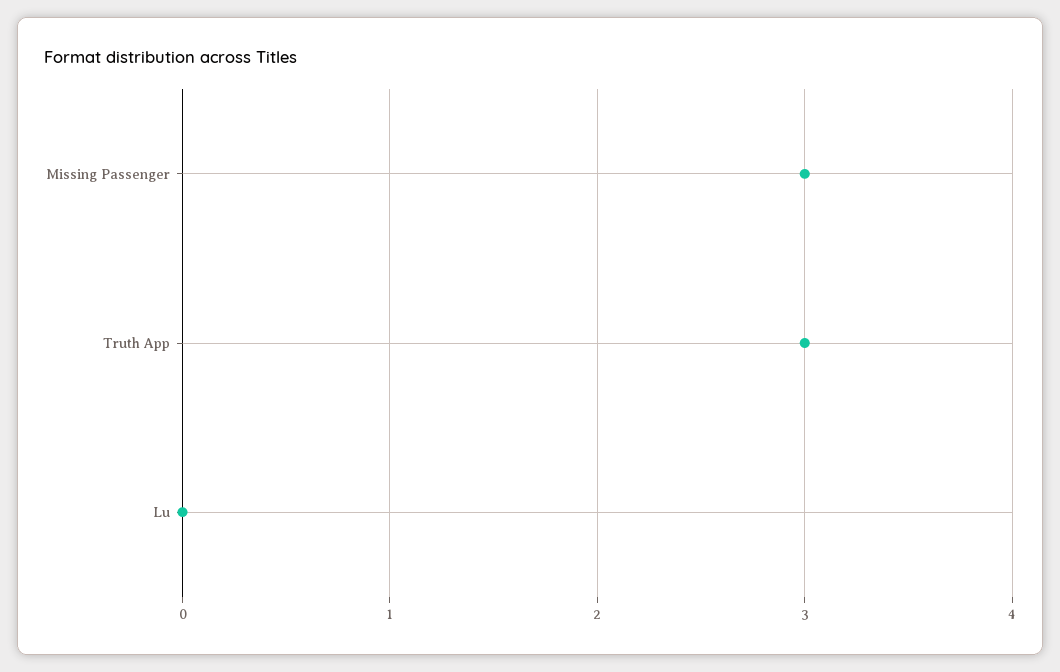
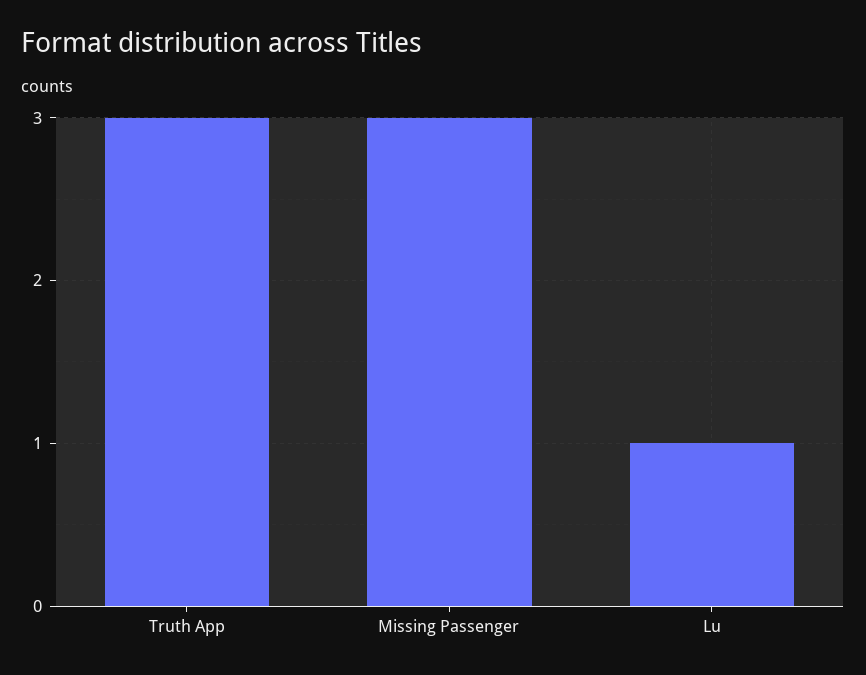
Lu: 0 -> 1

